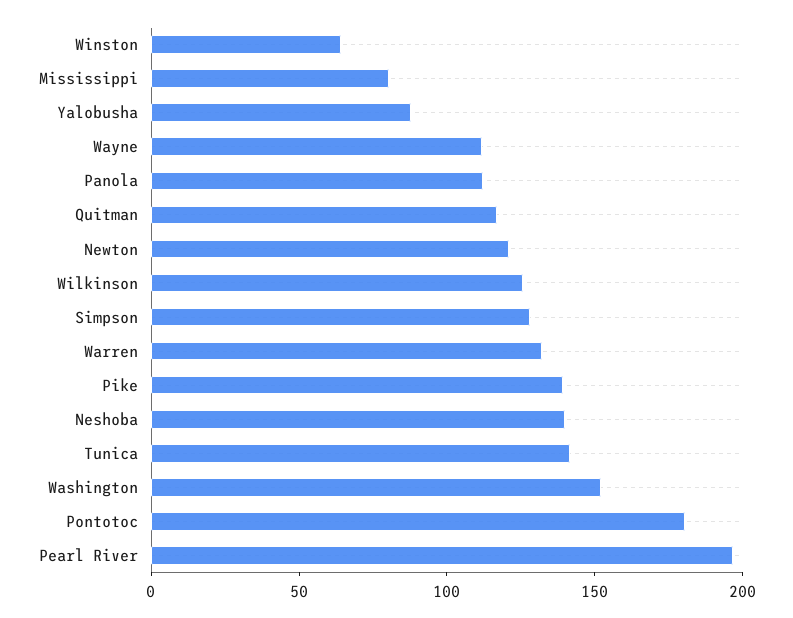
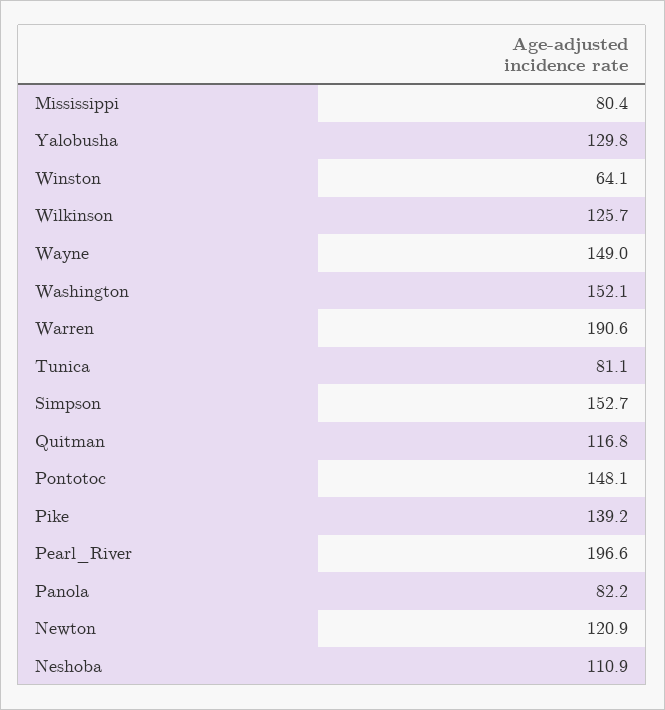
Yalobusha: 90 -> 129.8
Wayne: 110 -> 149
Panola: 110 -> 82.2
Simpson: 130 -> 152.7
Warren: 130 -> 190.6
Neshoba: 140 -> 110.9
Tunica: 140 -> 81.1
Pontotoc: 180 -> 148.1

